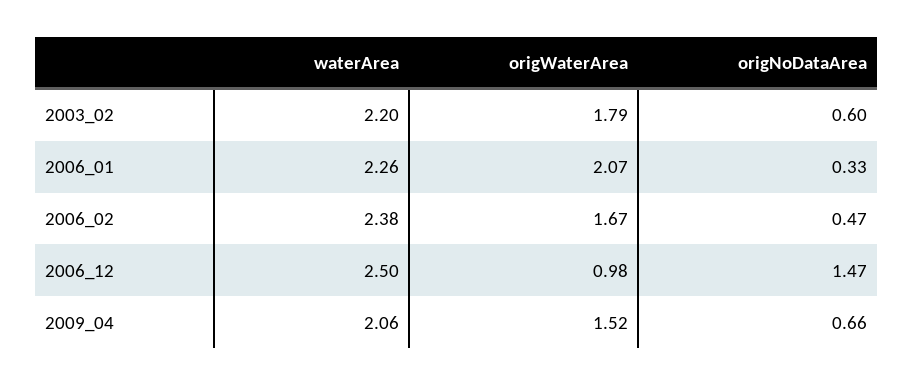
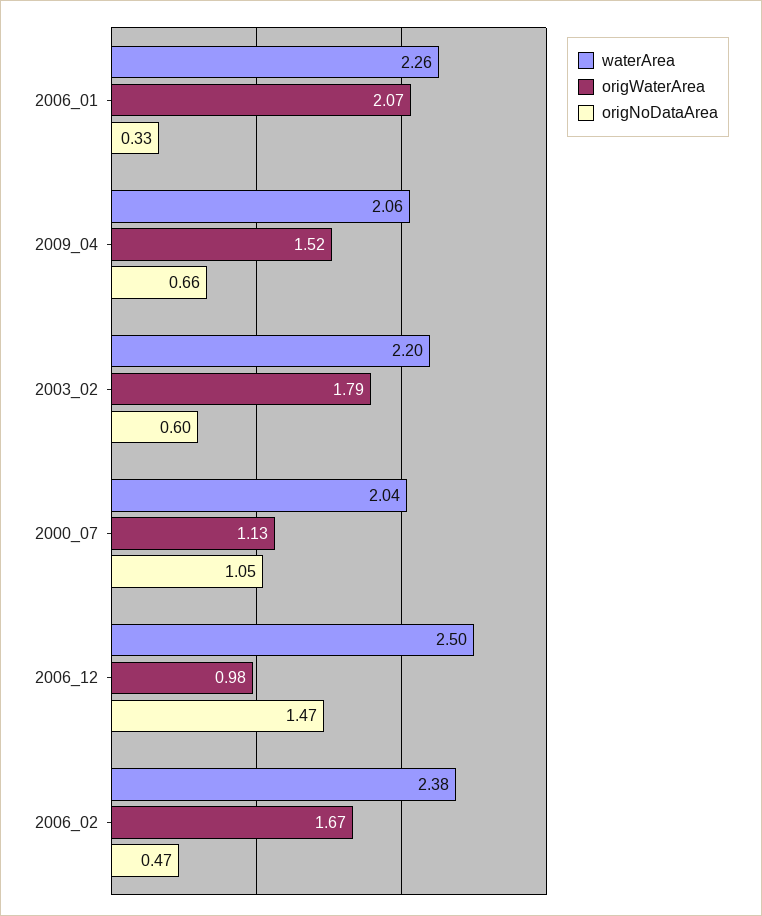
waterArea, 2000_07: none -> 2.04
origWaterArea, 2000_07: none -> 1.13
origNoDataArea, 2000_07: none -> 1.05

